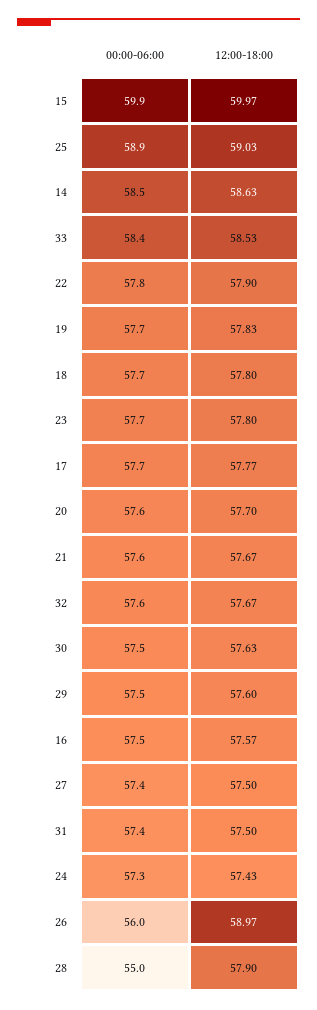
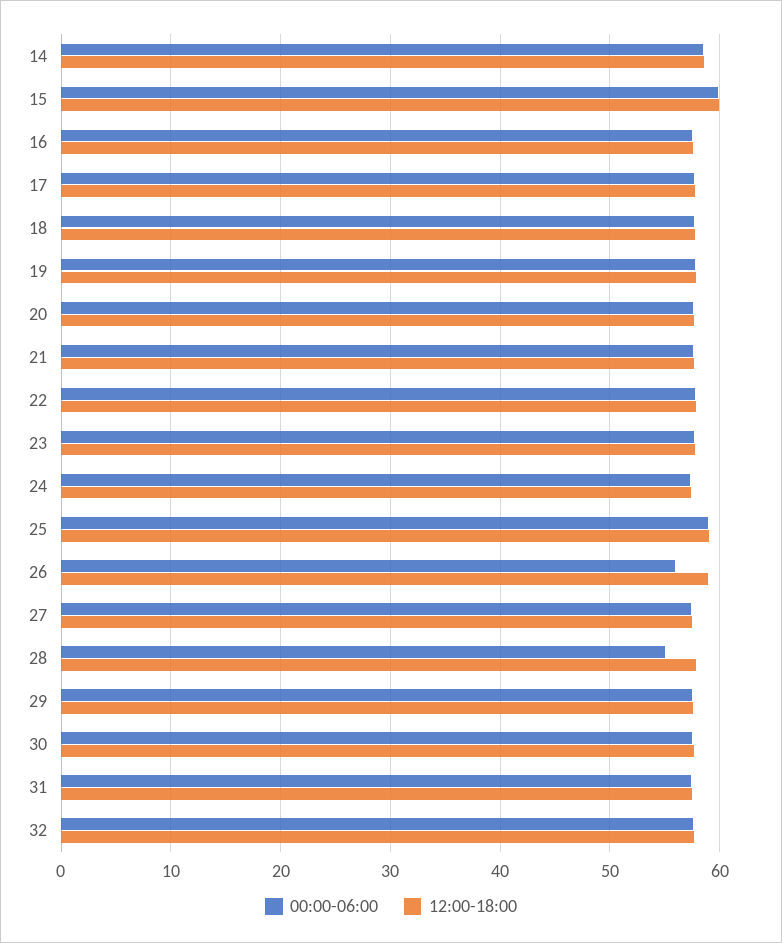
00:00-06:00, 33: 58.4 -> none
12:00-18:00, 33: 58.53 -> none

